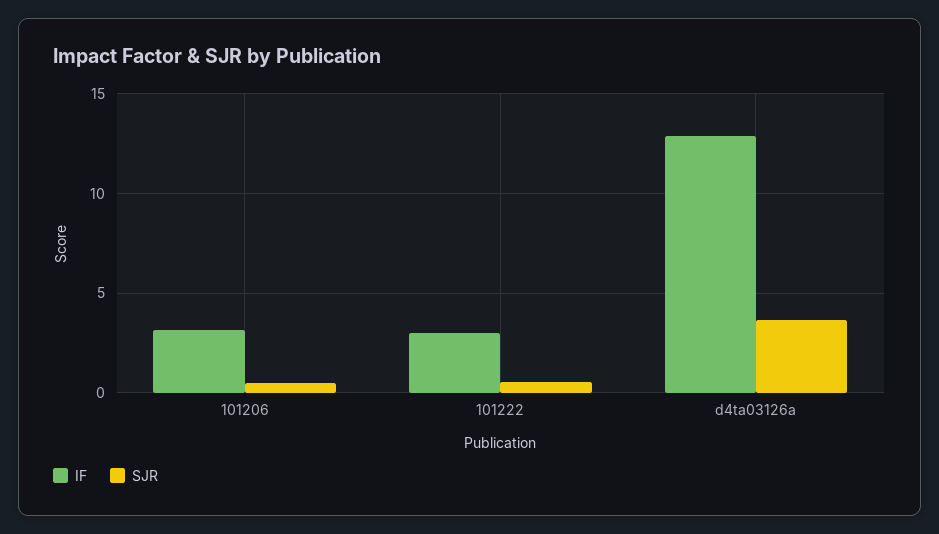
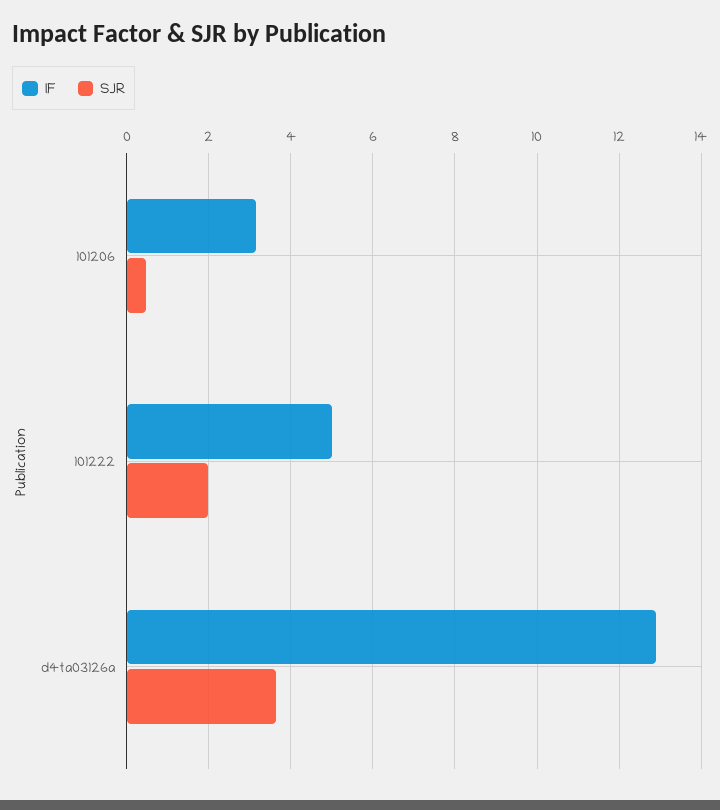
IF, 101222: 3 -> 5
SJR, 101222: 0.5 -> 2

